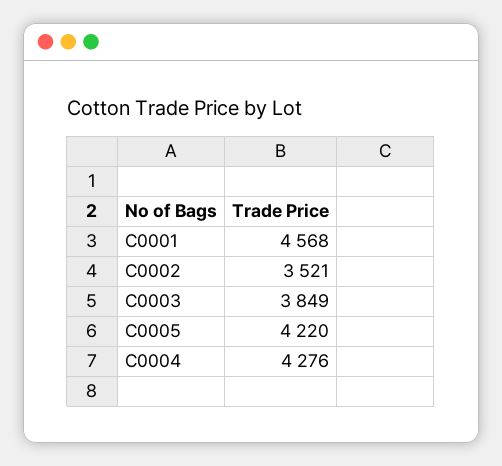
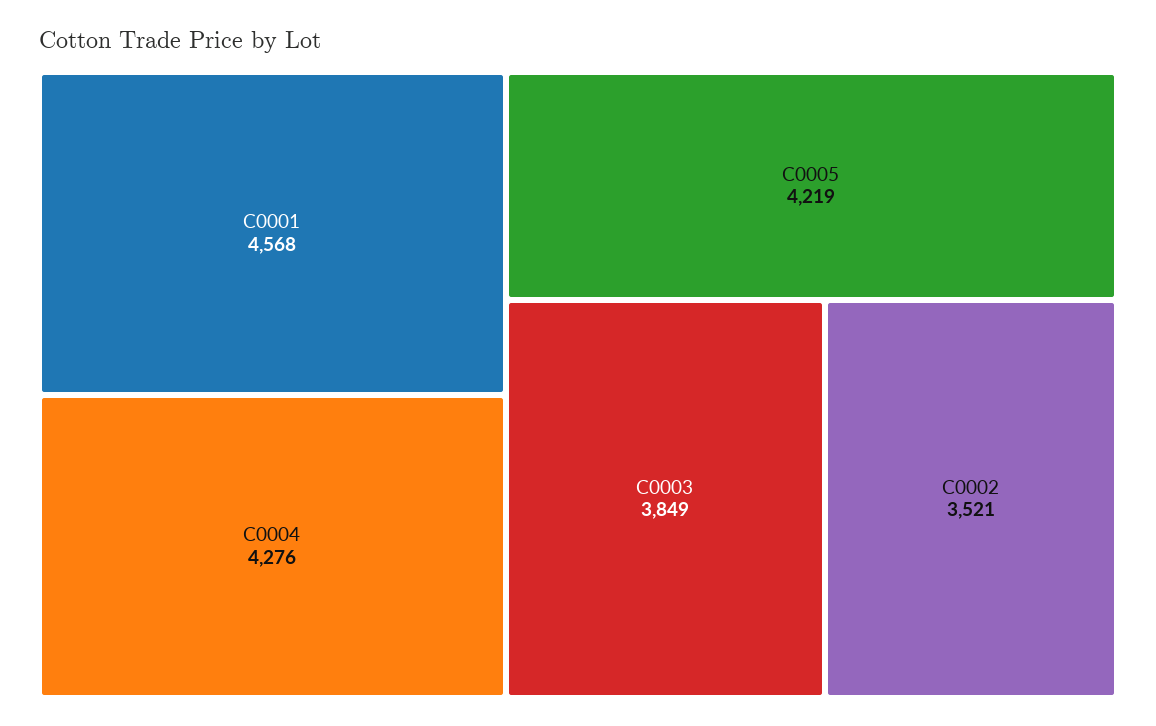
C0005: 4220 -> 4219

